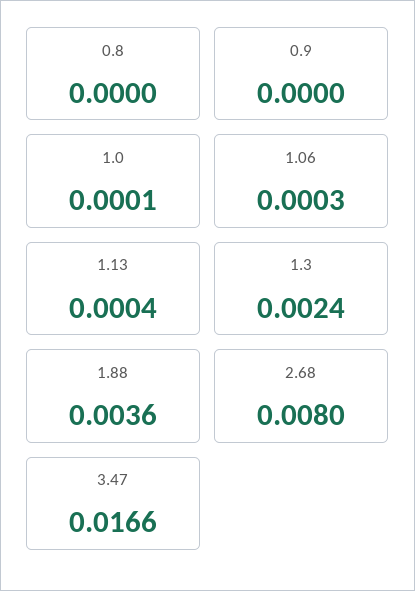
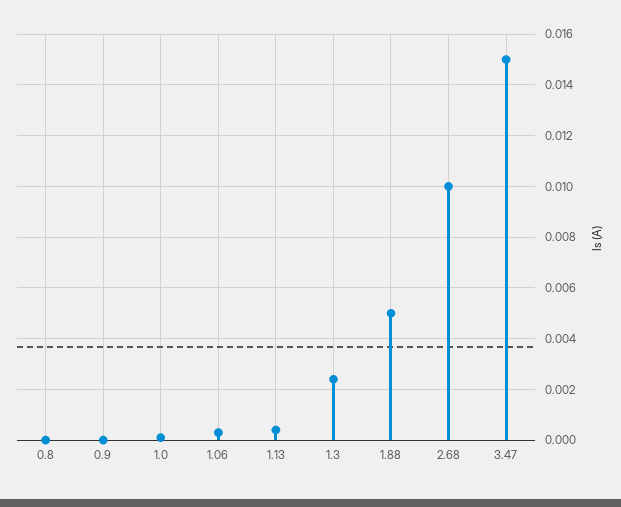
1.88: 0.0036 -> 0.005
2.68: 0.008 -> 0.01
3.47: 0.0166 -> 0.015

